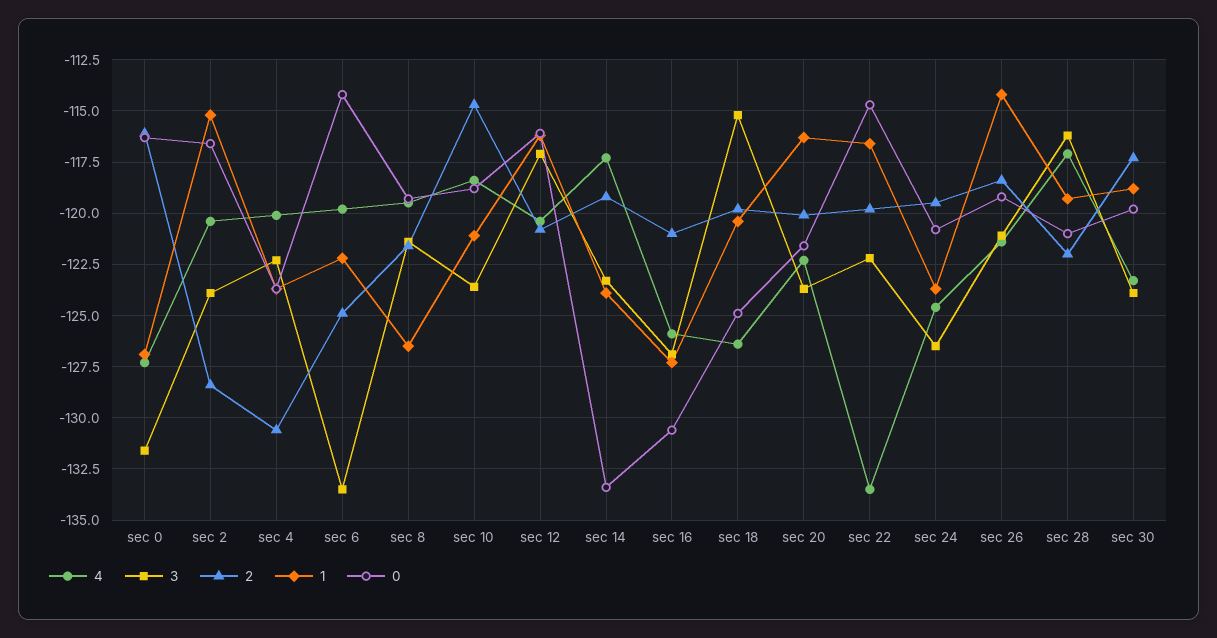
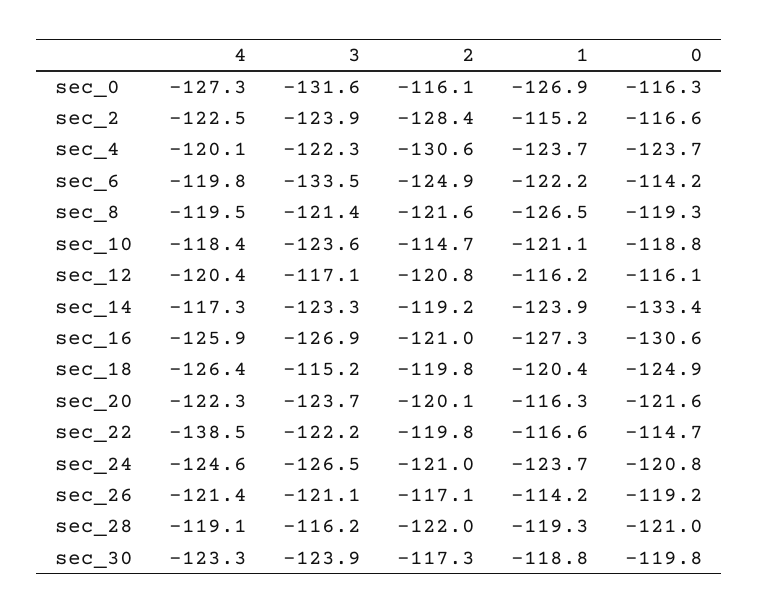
4, sec 2: -120.5 -> -122.5
4, sec 22: -133.5 -> -138.5
2, sec 24: -119.5 -> -121
2, sec 26: -118.5 -> -117.1
4, sec 28: -117 -> -119.1

